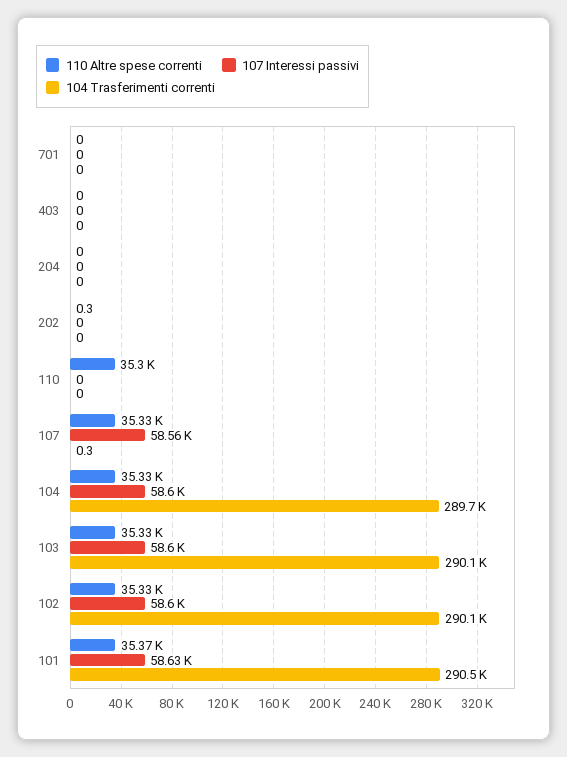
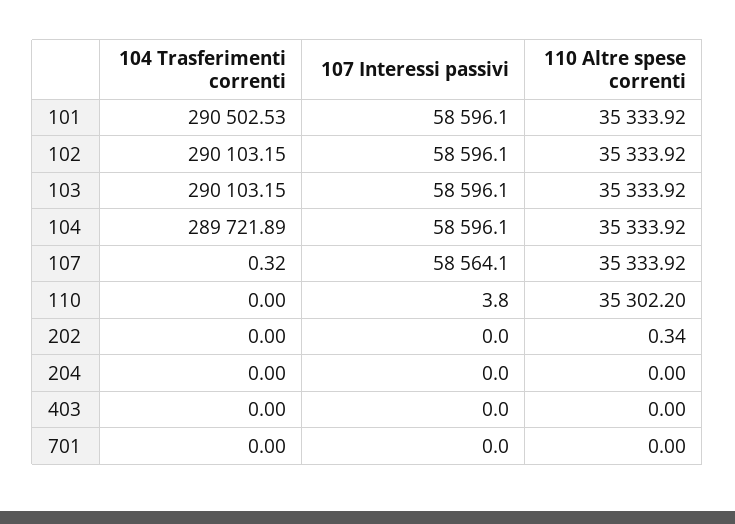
107 Interessi passivi, 110: 0 -> 3.8
110 Altre spese correnti, 101: 35370 -> 35333.92
107 Interessi passivi, 101: 58630 -> 58596.1

